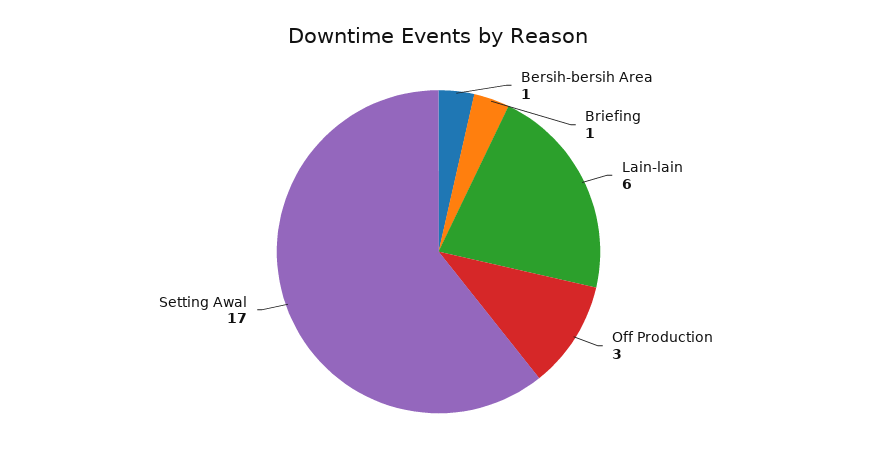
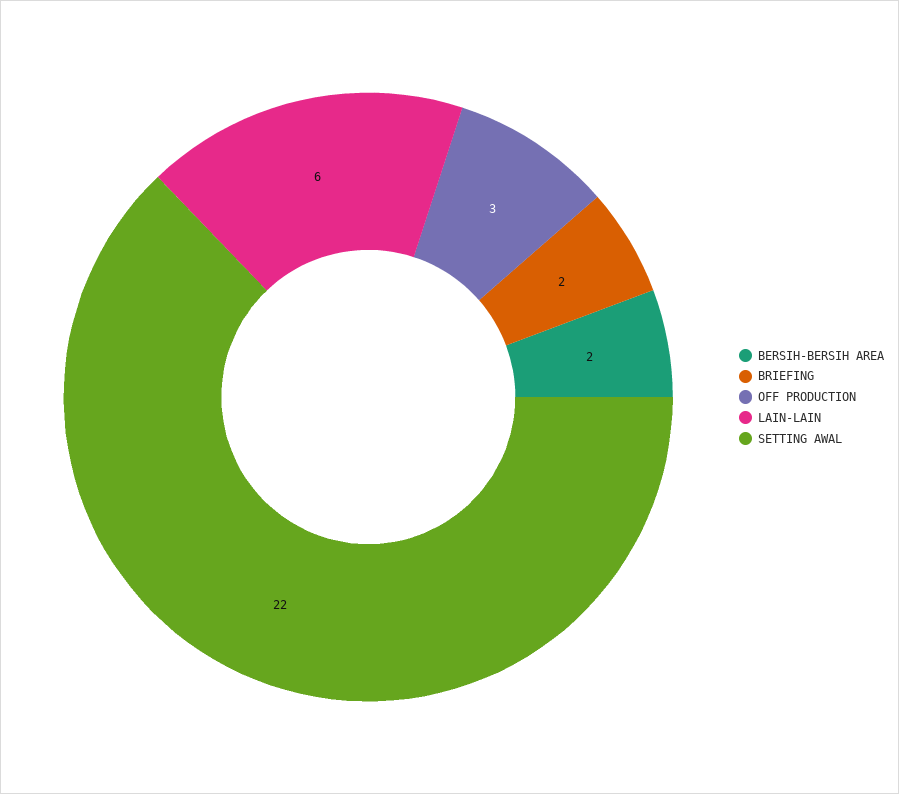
Bersih-bersih Area: 1 -> 2
Briefing: 1 -> 2
Setting Awal: 17 -> 22

